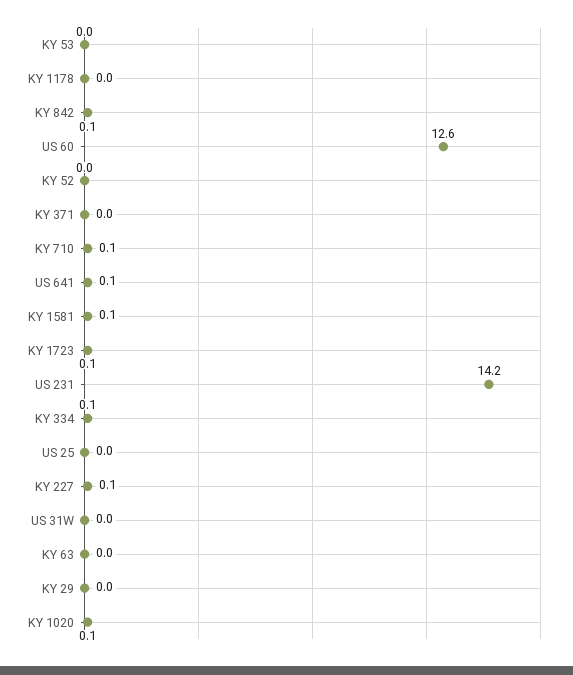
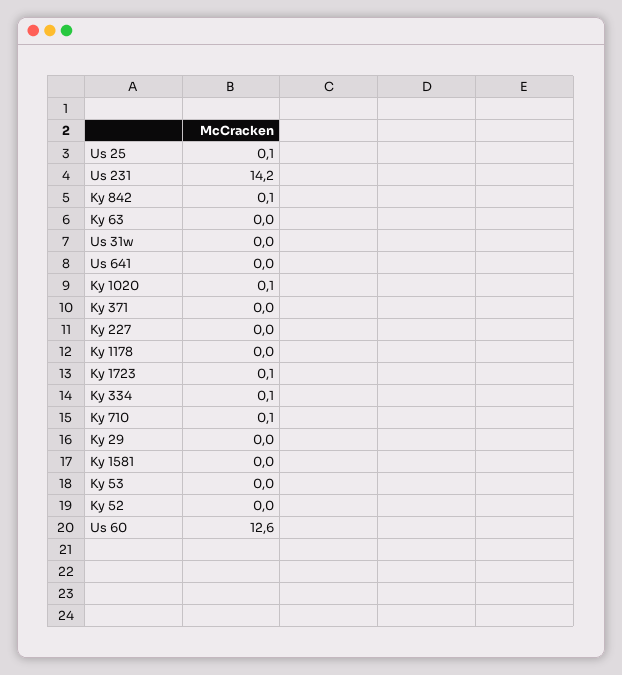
US 641: 0.1 -> 0
KY 1581: 0.1 -> 0
US 25: 0 -> 0.1
KY 227: 0.1 -> 0

